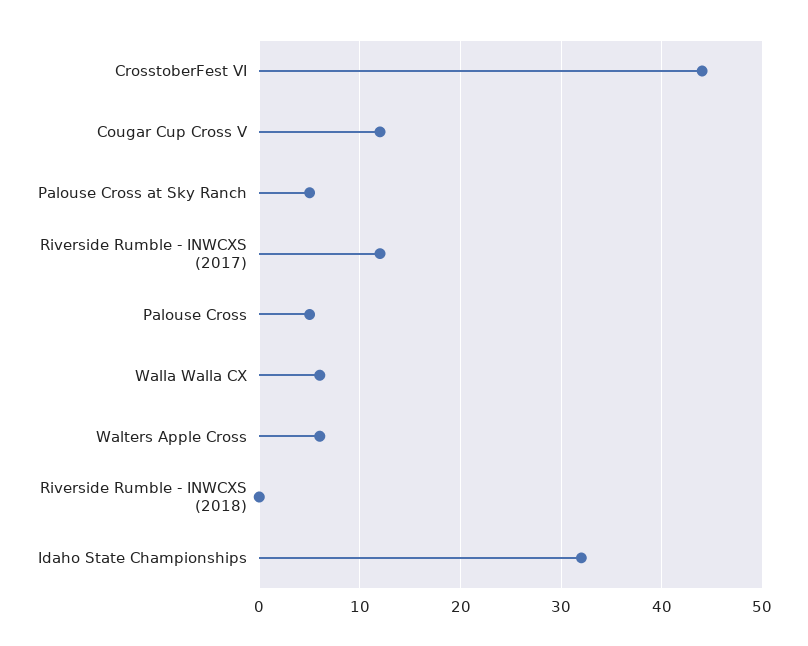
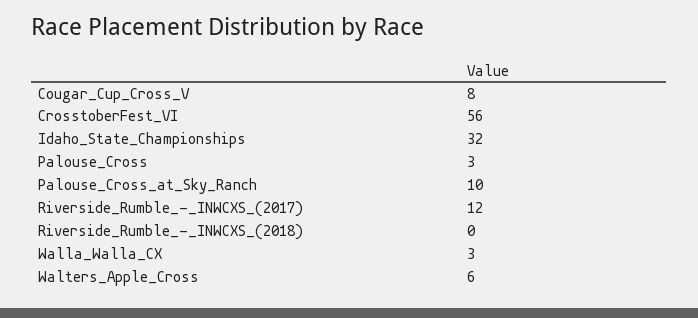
CrosstoberFest VI: 44 -> 56
Cougar Cup Cross V: 12 -> 8
Palouse Cross at Sky Ranch: 5 -> 10
Palouse Cross: 5 -> 3
Walla Walla CX: 6 -> 3

